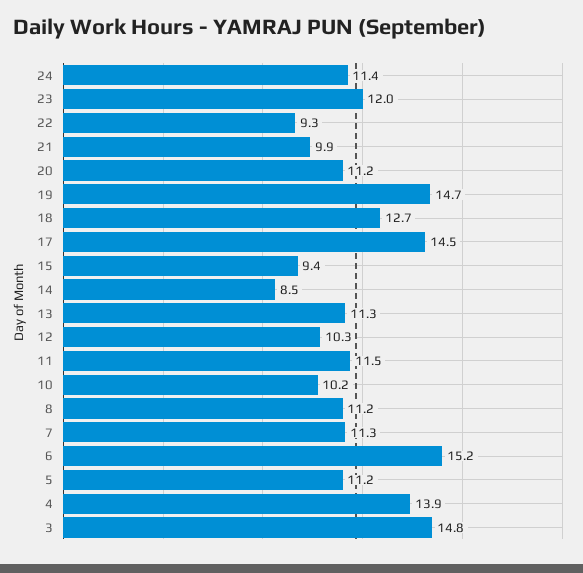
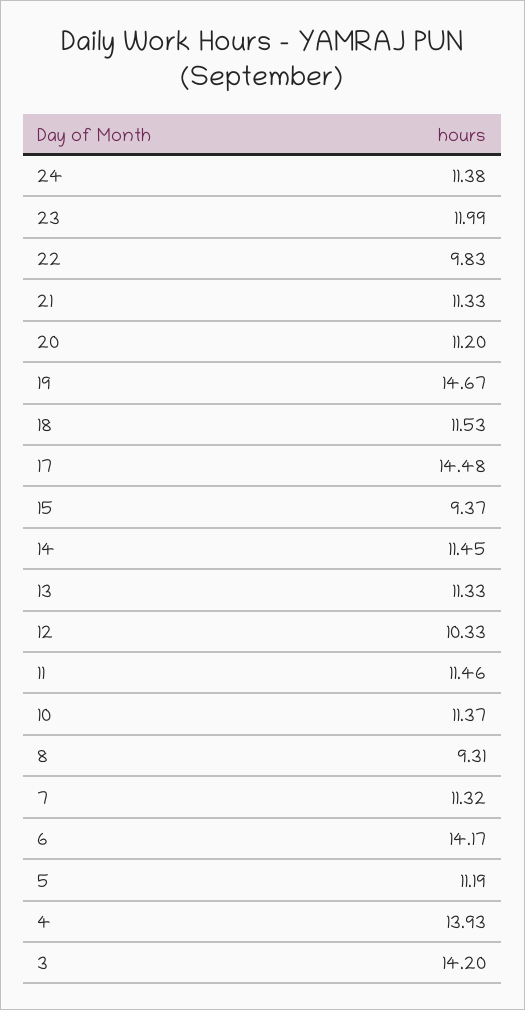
22: 9.3 -> 9.83
21: 9.9 -> 11.33
18: 12.7 -> 11.53
14: 8.5 -> 11.45
10: 10.2 -> 11.37
8: 11.2 -> 9.31
6: 15.2 -> 14.17
3: 14.8 -> 14.2

